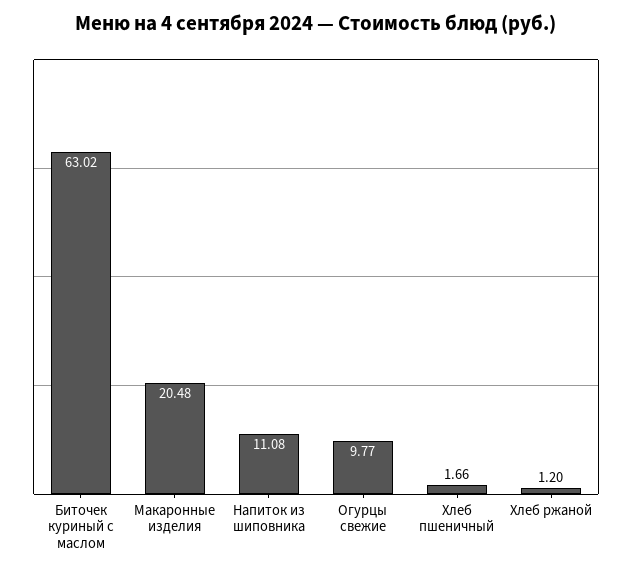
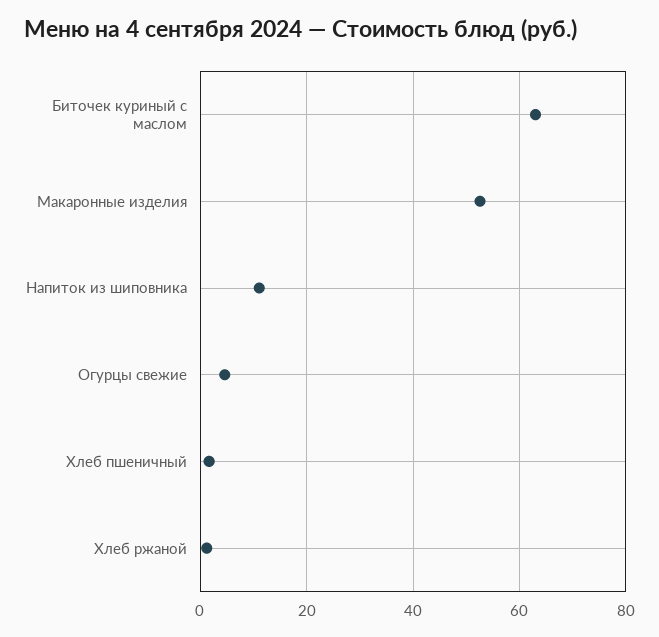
Макаронные изделия: 20.48 -> 52
Огурцы свежие: 9.77 -> 4

